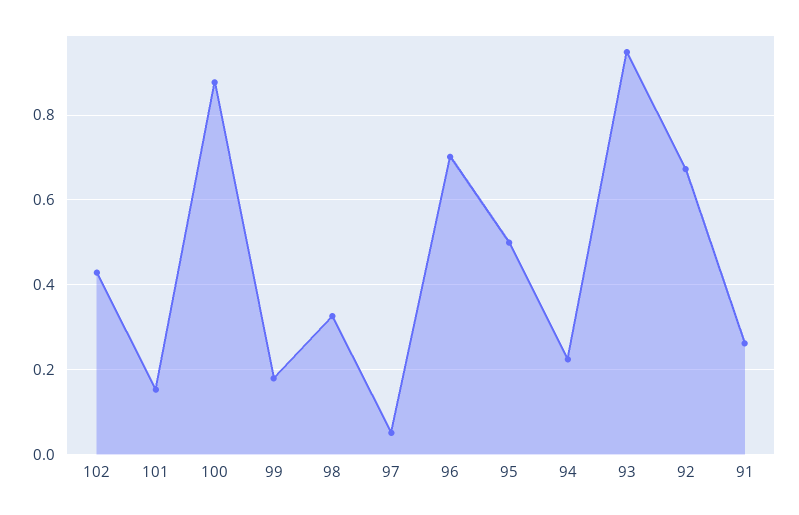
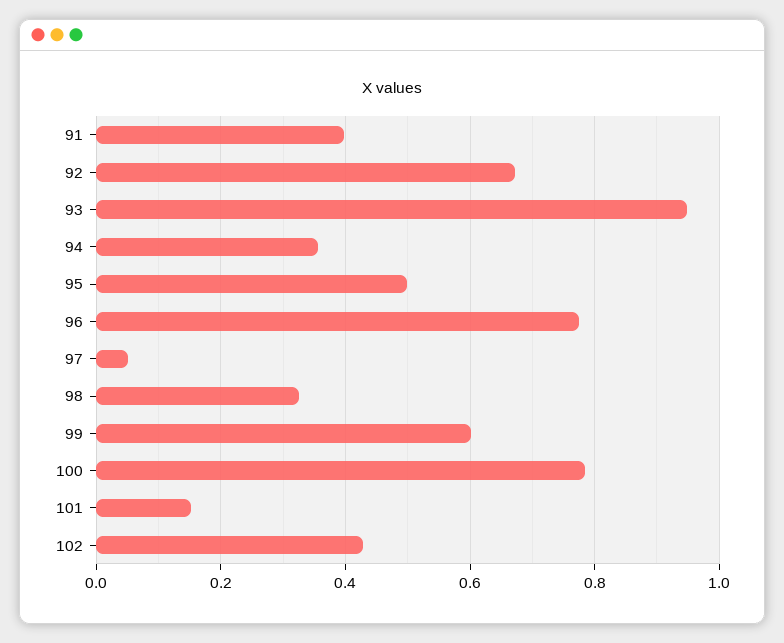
100: 0.88 -> 0.78
99: 0.18 -> 0.6
96: 0.7 -> 0.78
94: 0.22 -> 0.36
91: 0.26 -> 0.4

